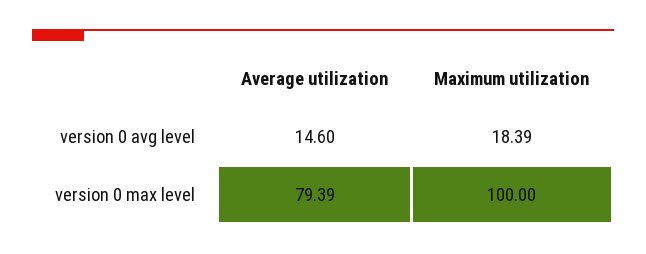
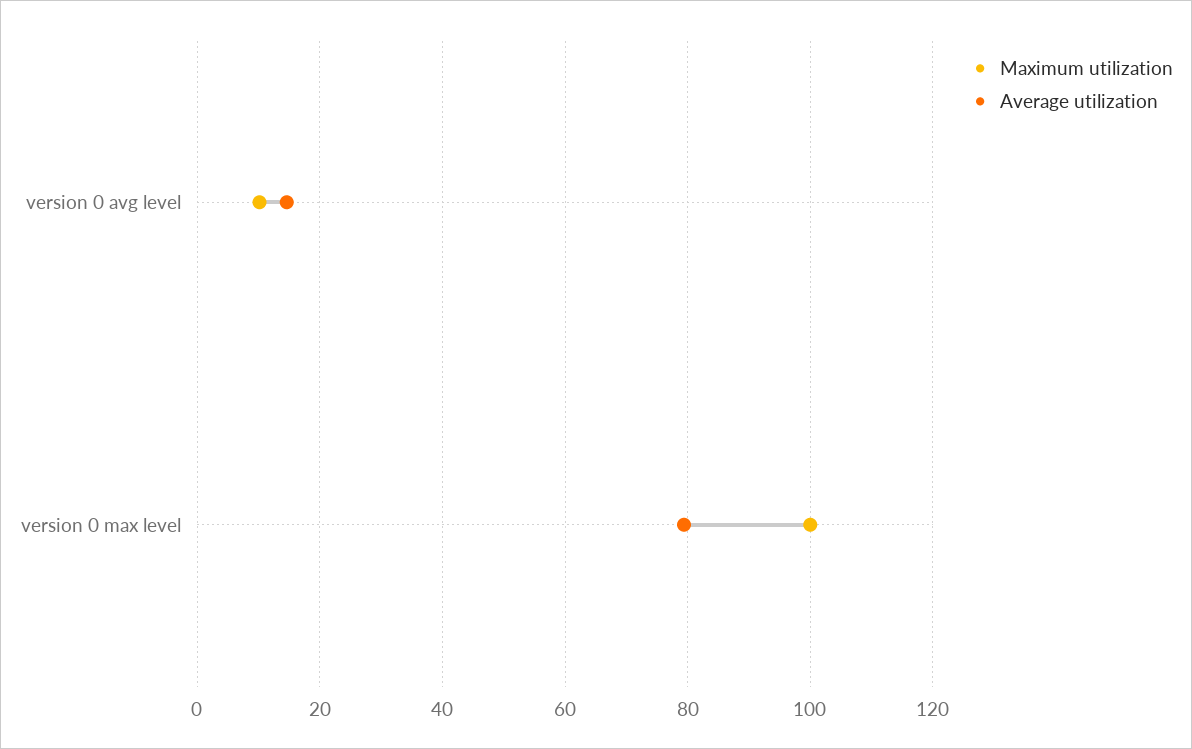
Maximum utilization, version 0 avg level: 18.39 -> 10

